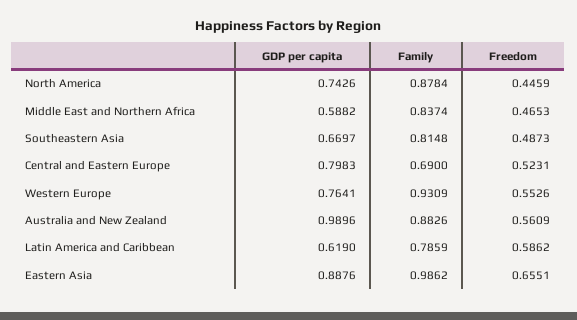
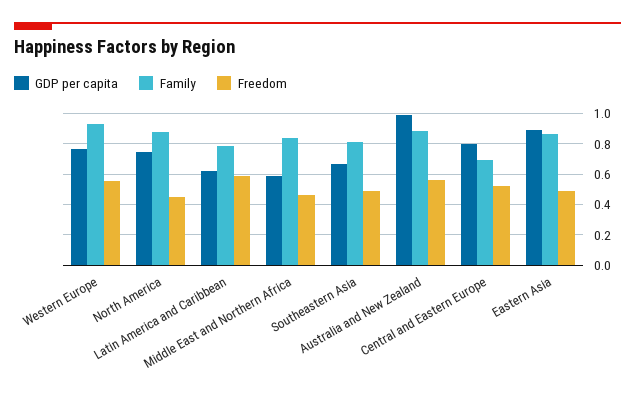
Family, Eastern Asia: 0.9862 -> 0.85
Freedom, Eastern Asia: 0.6551 -> 0.5

